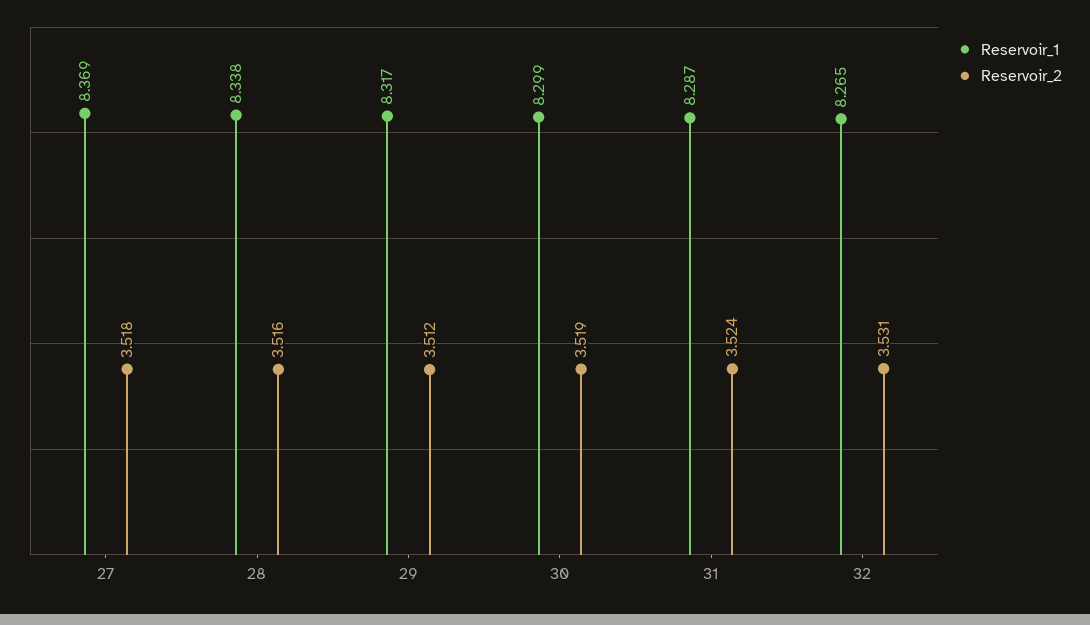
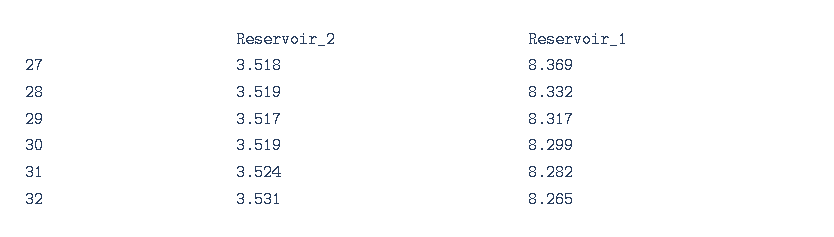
Reservoir_1, 28: 8.338 -> 8.332
Reservoir_2, 28: 3.516 -> 3.519
Reservoir_2, 29: 3.512 -> 3.517
Reservoir_1, 31: 8.287 -> 8.282

